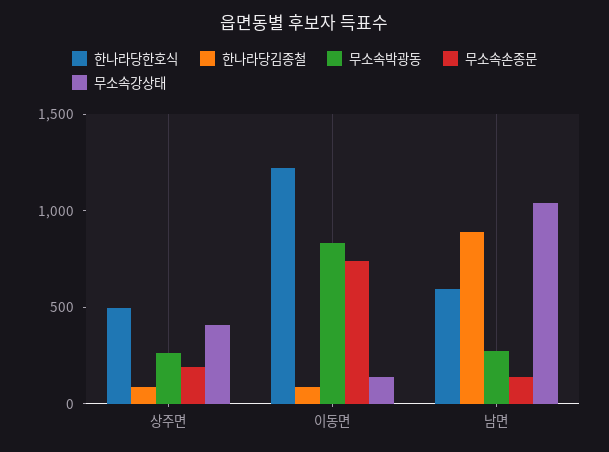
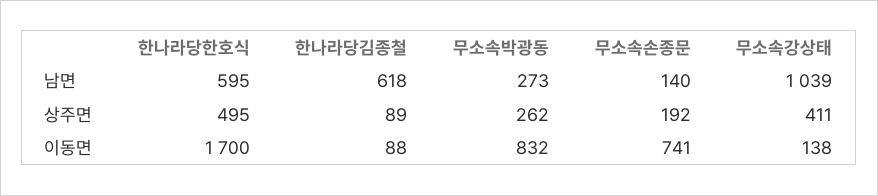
한나라당한호식, 이동면: 1200 -> 1700
한나라당김종철, 남면: 900 -> 618

